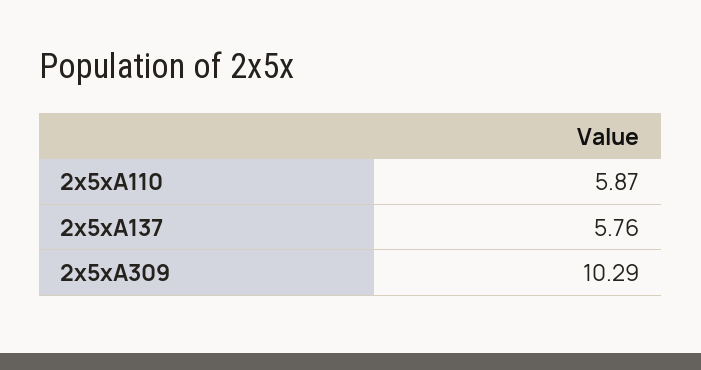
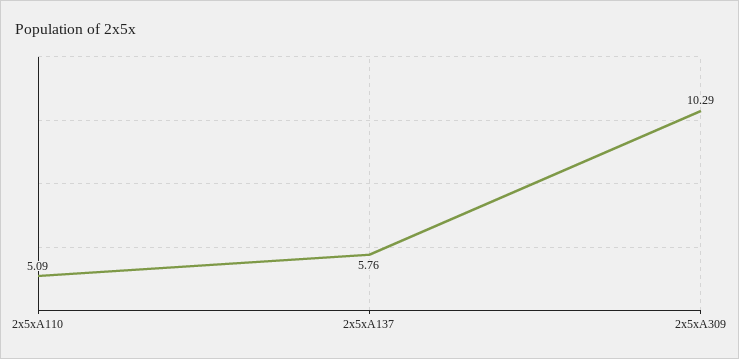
2x5xA110: 5.87 -> 5.09

